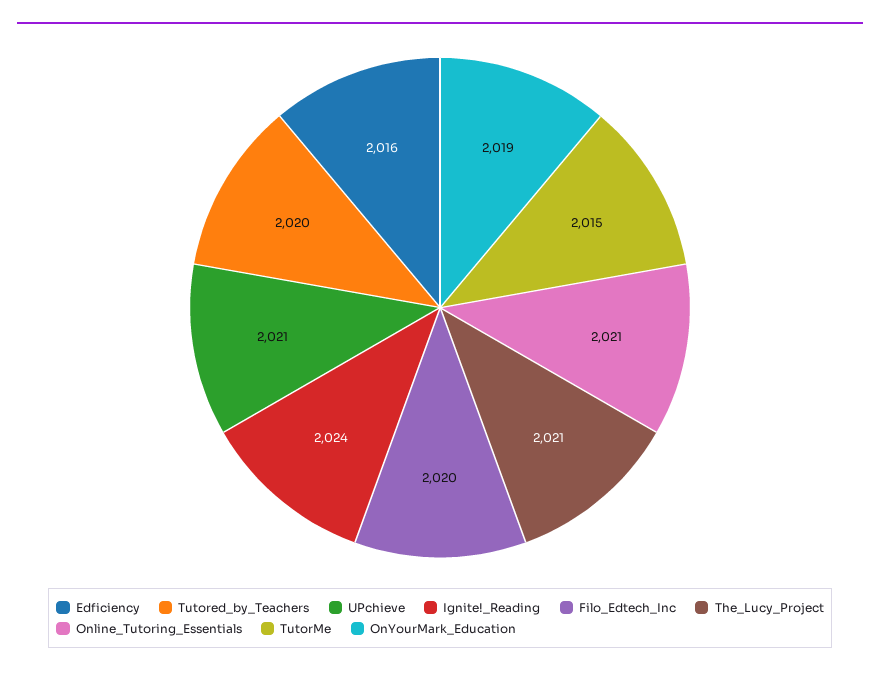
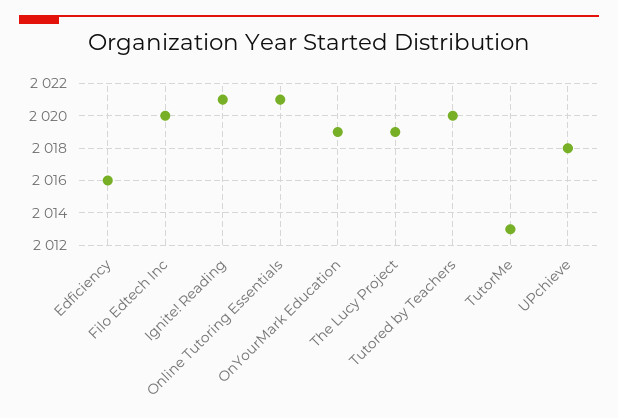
UPchieve: 2021 -> 2018
Ignite!_Reading: 2024 -> 2021
The_Lucy_Project: 2021 -> 2019
TutorMe: 2015 -> 2013

